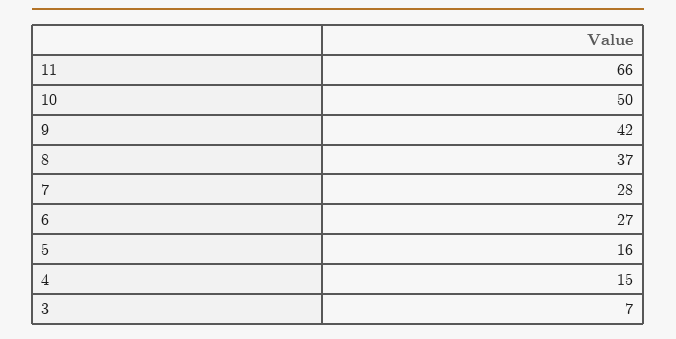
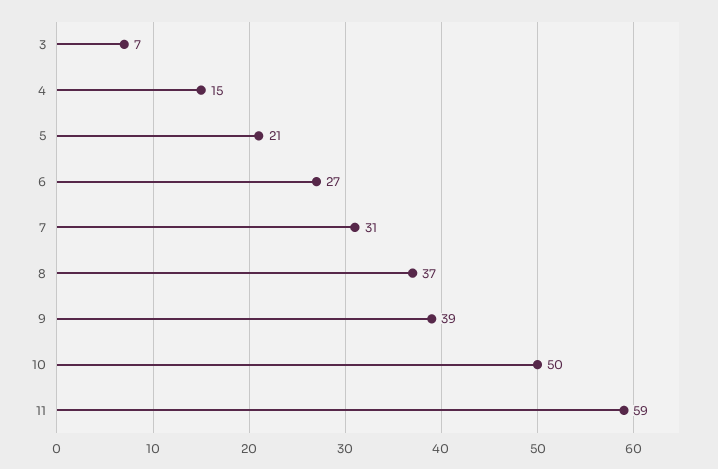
11: 66 -> 59
9: 42 -> 39
7: 28 -> 31
5: 16 -> 21

